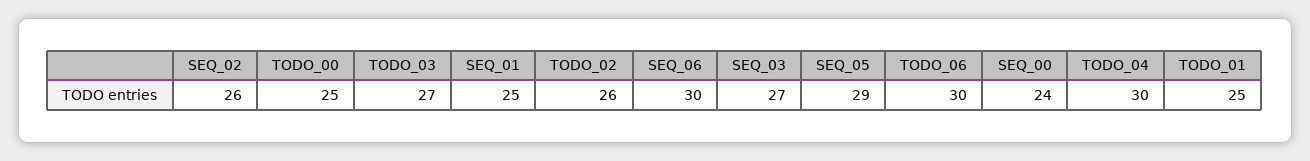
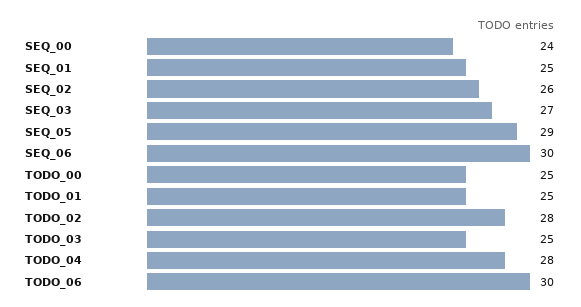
TODO_03: 27 -> 25
TODO_02: 26 -> 28
TODO_04: 30 -> 28

